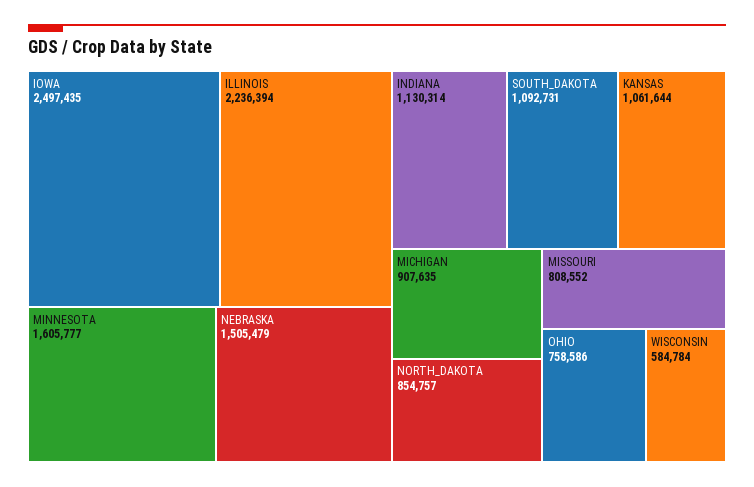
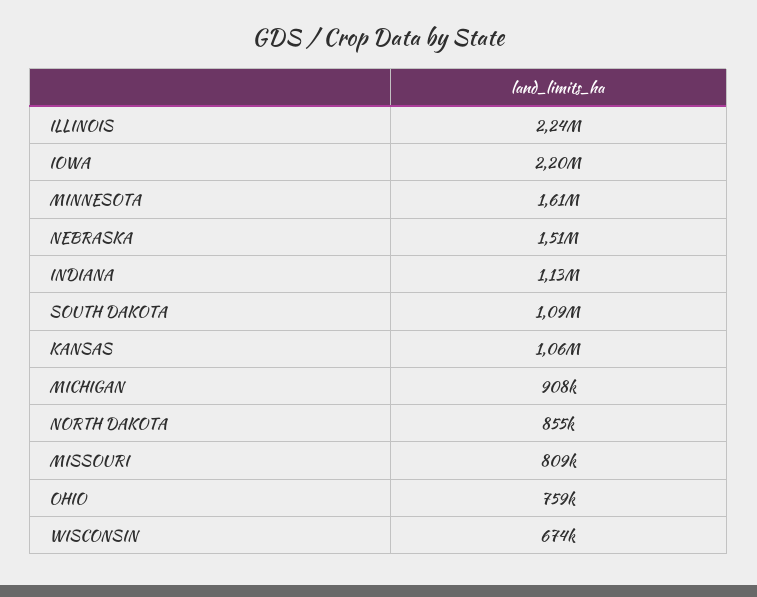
IOWA: 2497435 -> 2200000
WISCONSIN: 584784 -> 674000

